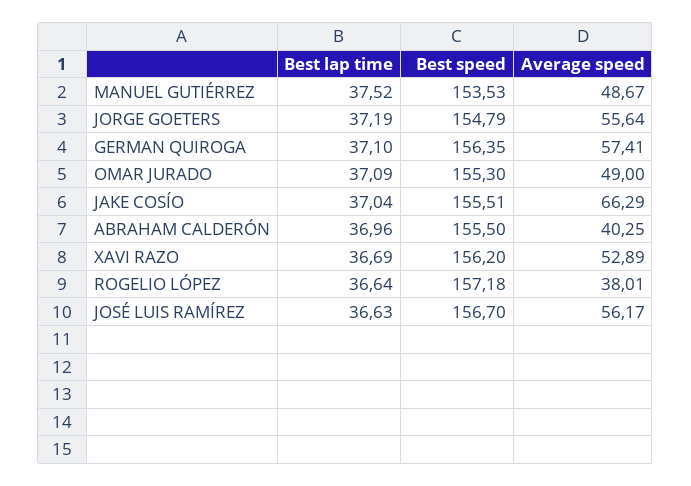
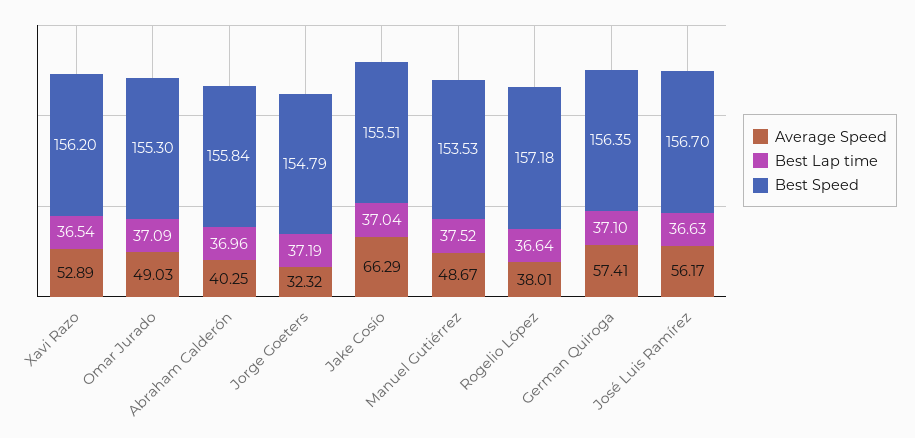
Average speed, JORGE GOETERS: 55.64 -> 32.32
Average speed, OMAR JURADO: 49 -> 49.03
Best speed, ABRAHAM CALDERÓN: 155.5 -> 155.84
Best lap time, XAVI RAZO: 36.69 -> 36.54

